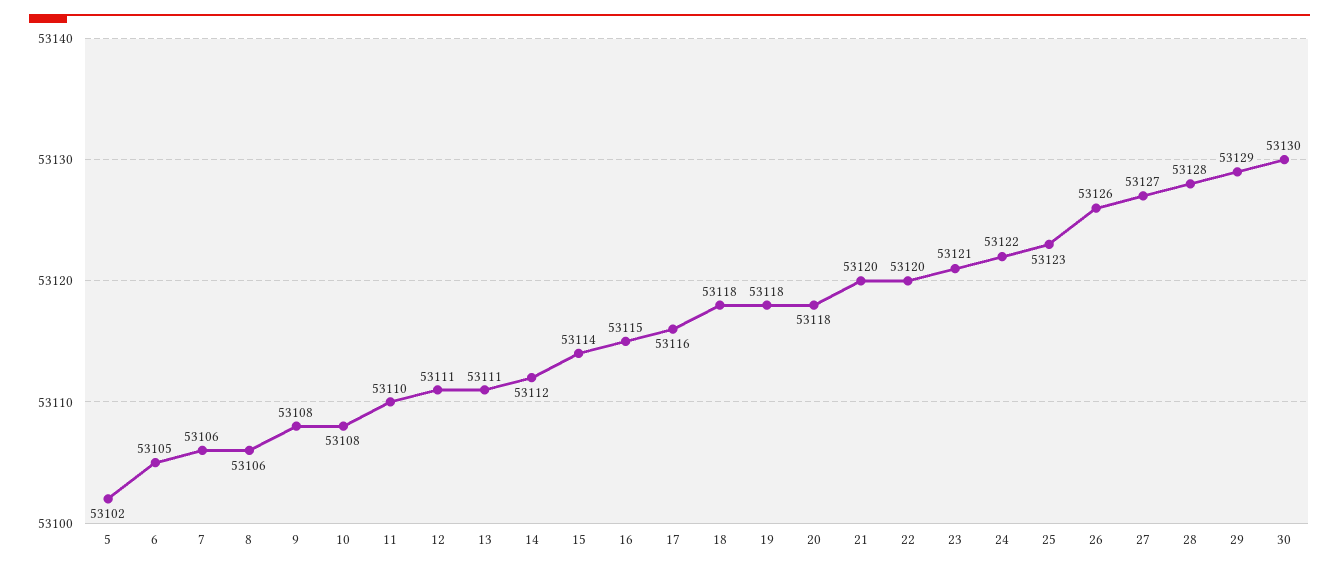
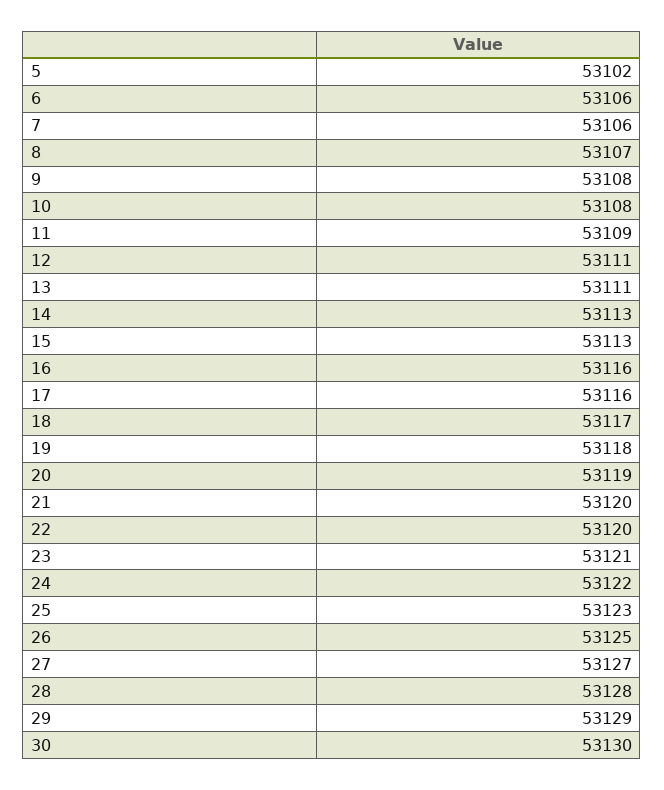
6: 53105 -> 53106
8: 53106 -> 53107
11: 53110 -> 53109
14: 53112 -> 53113
15: 53114 -> 53113
16: 53115 -> 53116
18: 53118 -> 53117
20: 53118 -> 53119
26: 53126 -> 53125

